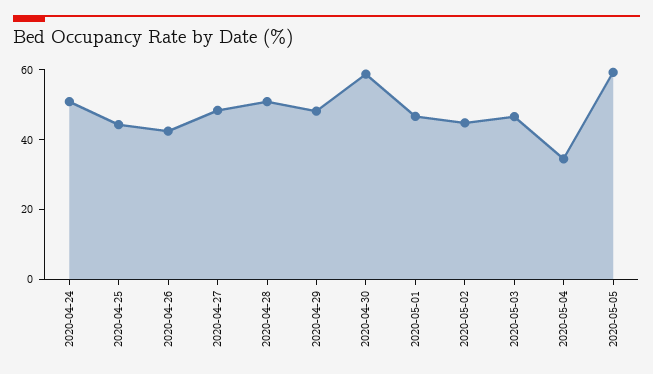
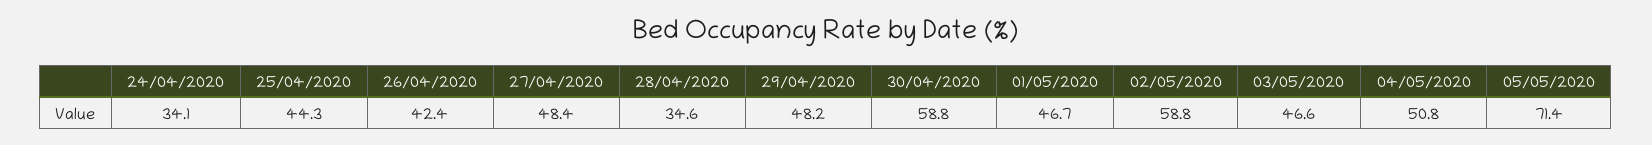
2020-04-24: 50 -> 34.1
2020-04-28: 50 -> 34.6
2020-05-02: 45 -> 58.8
2020-05-04: 35 -> 50.8
2020-05-05: 60 -> 71.4

